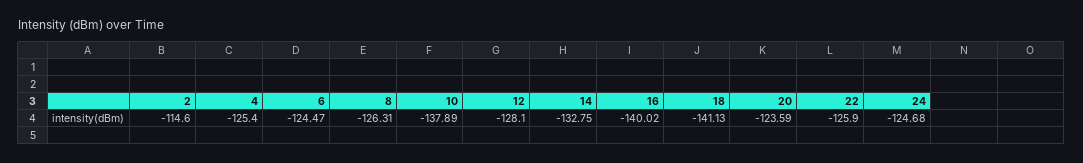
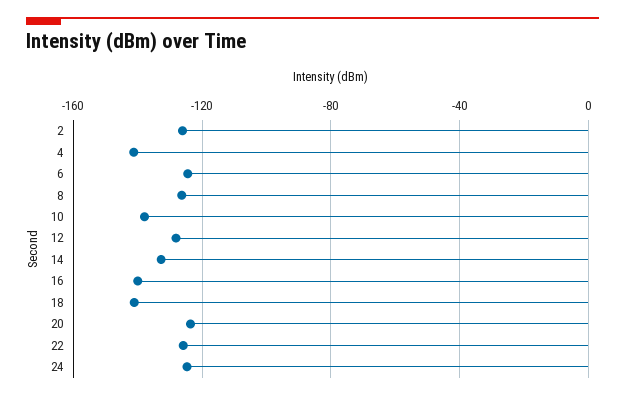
2: -114.6 -> -125
4: -125.4 -> -140

